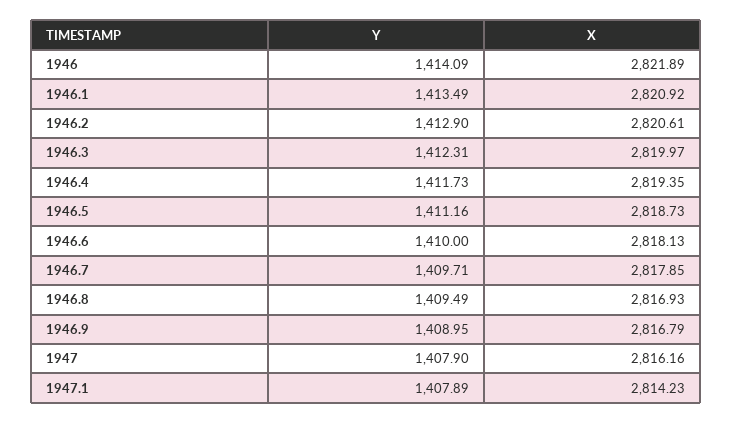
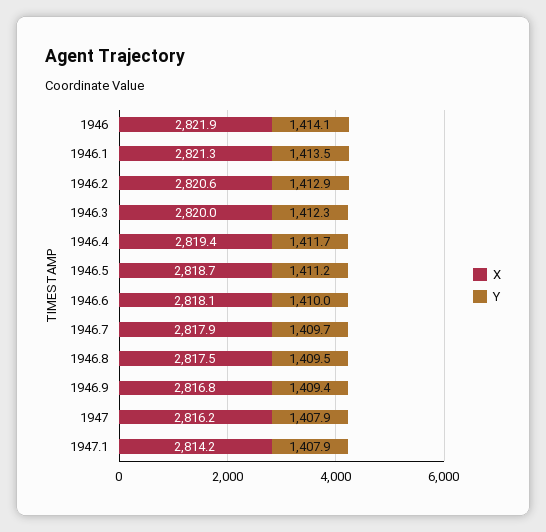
X, 1946.1: 2820.92 -> 2821.3
X, 1946.8: 2816.93 -> 2817.5
Y, 1946.9: 1408.95 -> 1409.4

